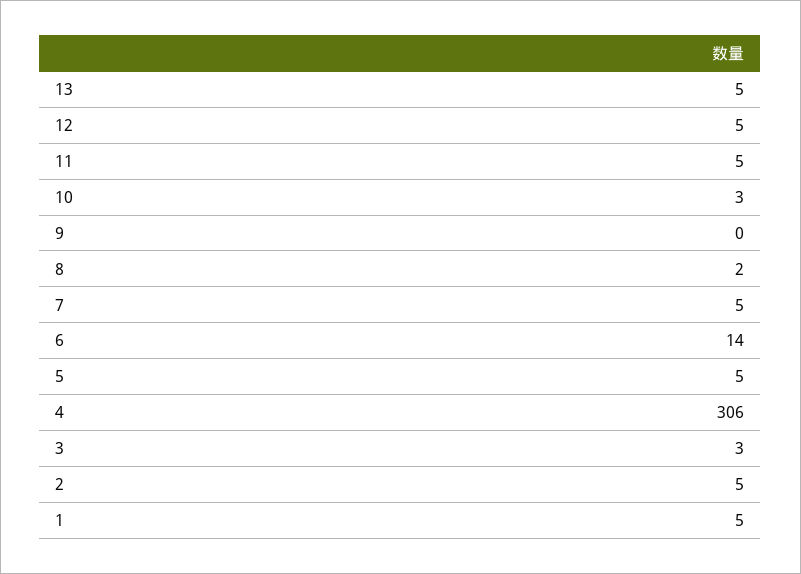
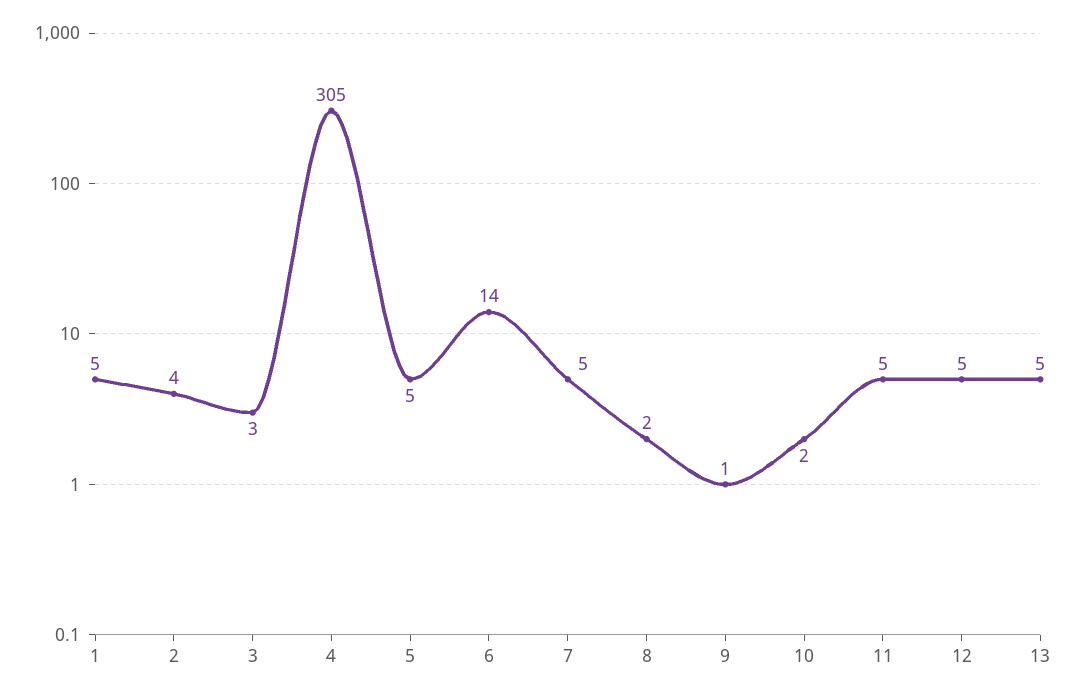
10: 3 -> 2
9: 0 -> 1
4: 306 -> 305
2: 5 -> 4

